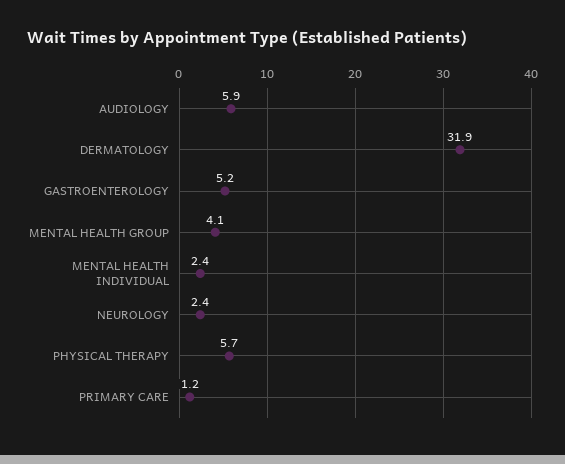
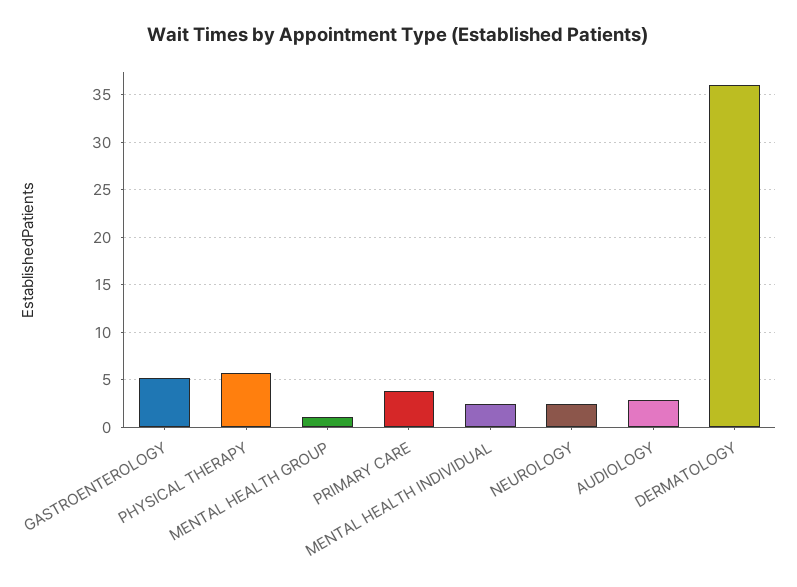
AUDIOLOGY: 5.9 -> 3
DERMATOLOGY: 31.9 -> 36
MENTAL HEALTH GROUP: 4.1 -> 1
PRIMARY CARE: 1.2 -> 4

